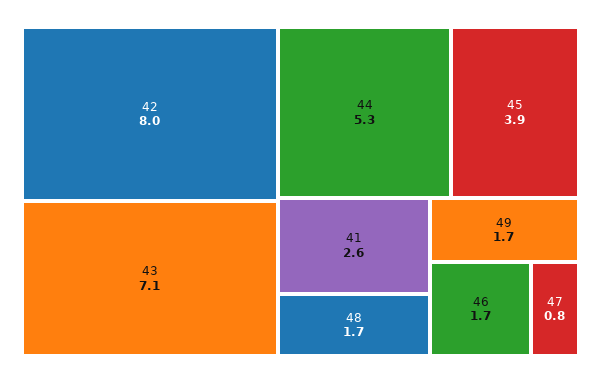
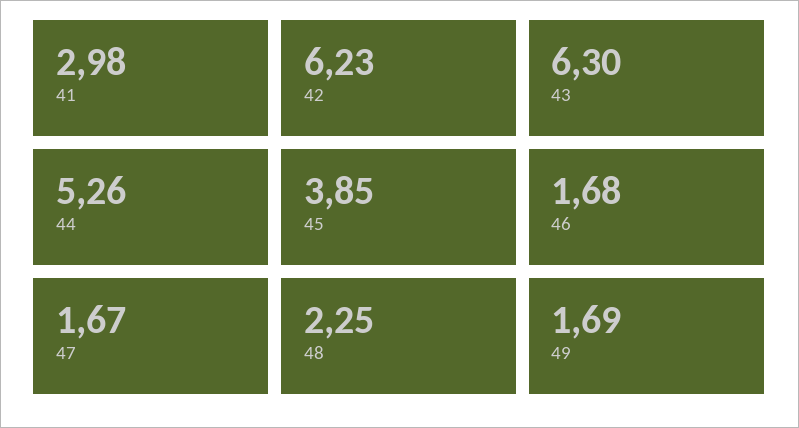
42: 8 -> 6.23
43: 7.1 -> 6.3
41: 2.6 -> 2.98
48: 1.7 -> 2.25
47: 0.8 -> 1.67

